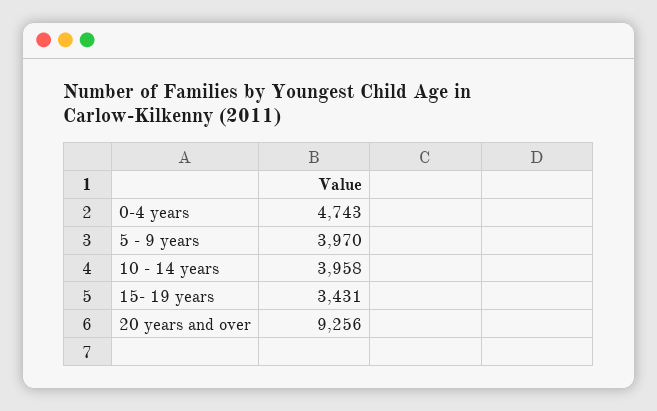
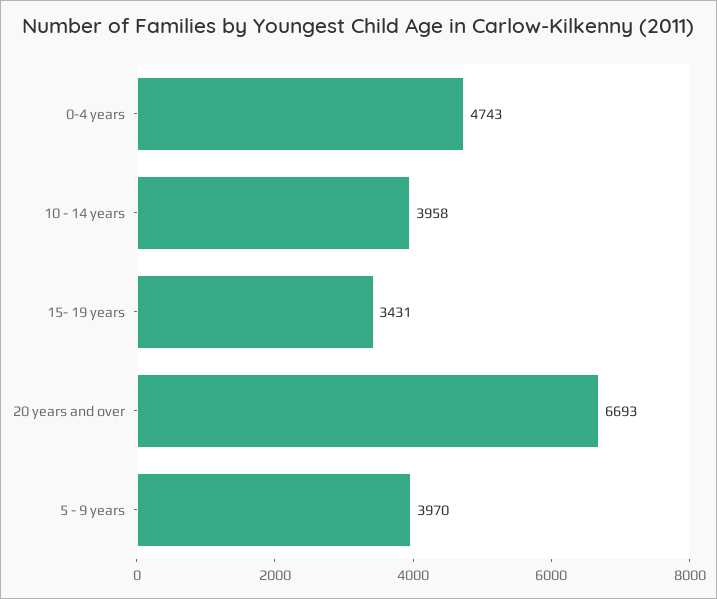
20 years and over: 9256 -> 6693

